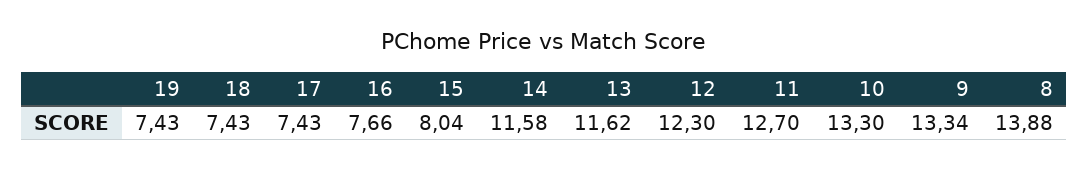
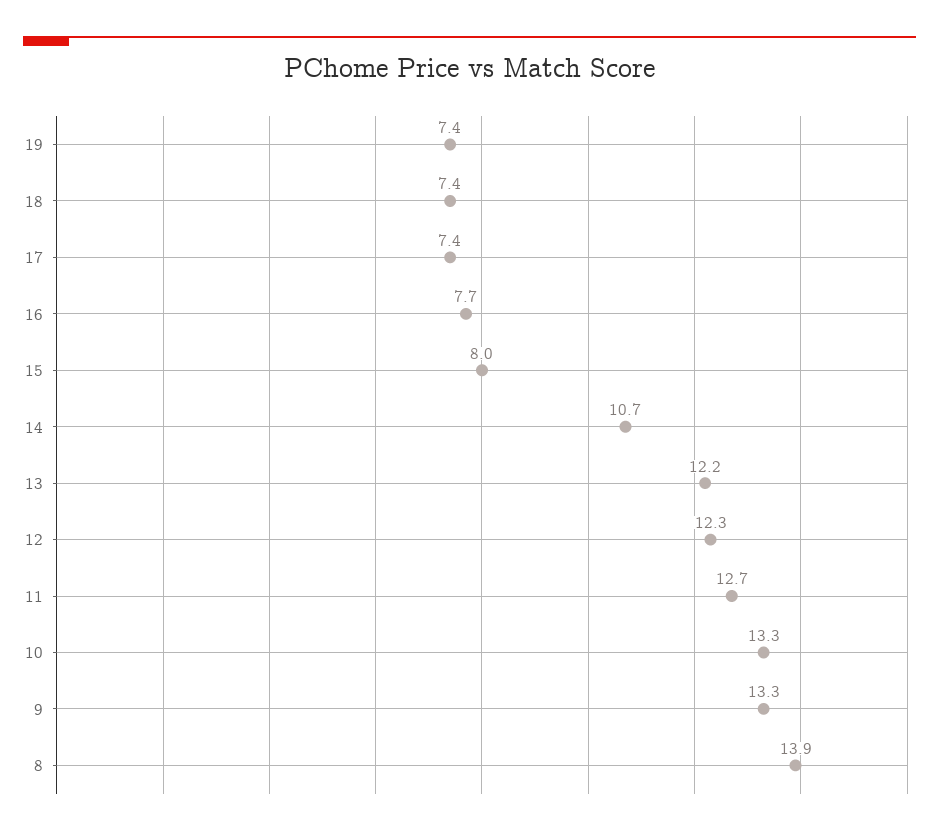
14: 11.58 -> 10.7
13: 11.62 -> 12.2

